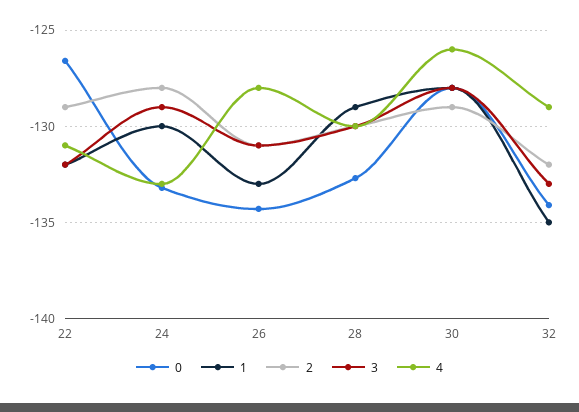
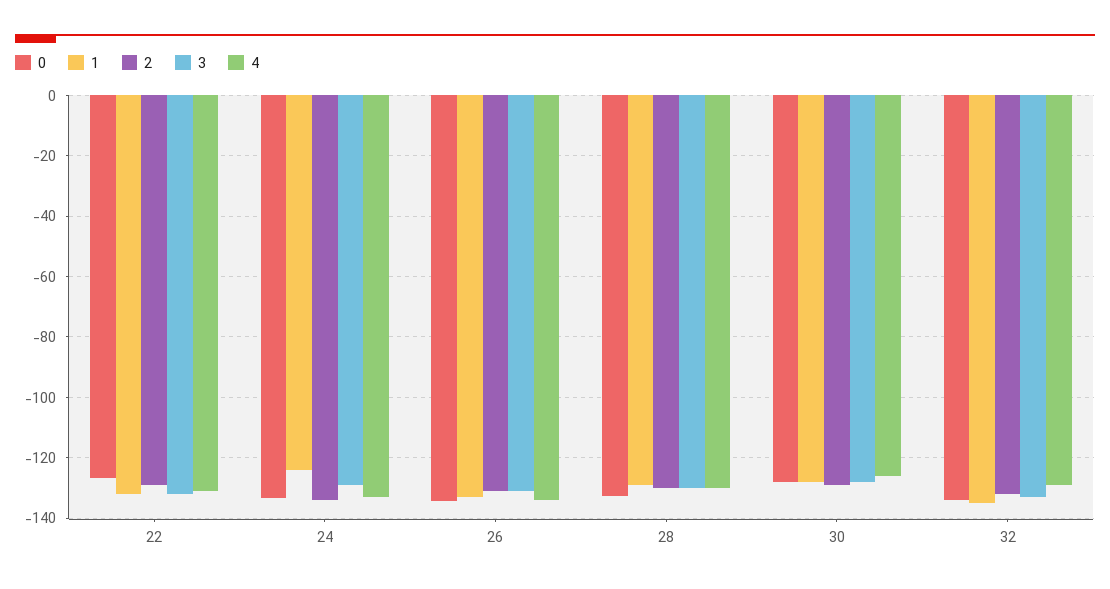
1, 24: -130 -> -124
2, 24: -128 -> -134
4, 26: -128 -> -134

